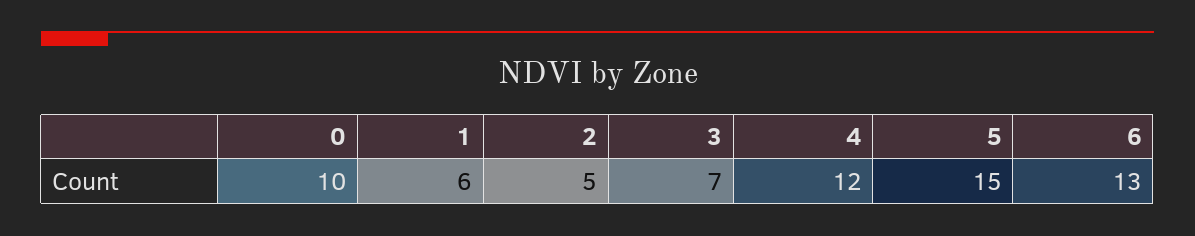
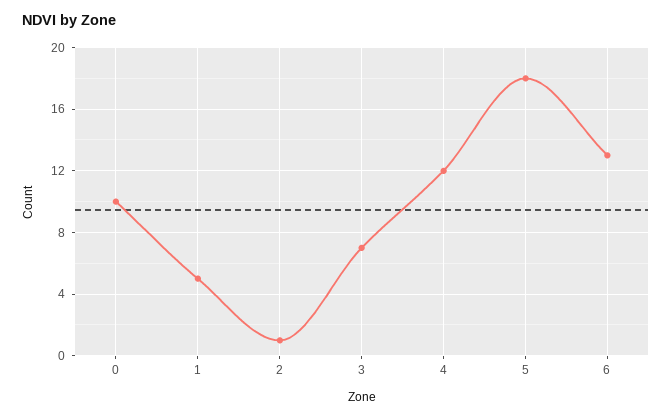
1: 6 -> 5
2: 5 -> 1
5: 15 -> 18

